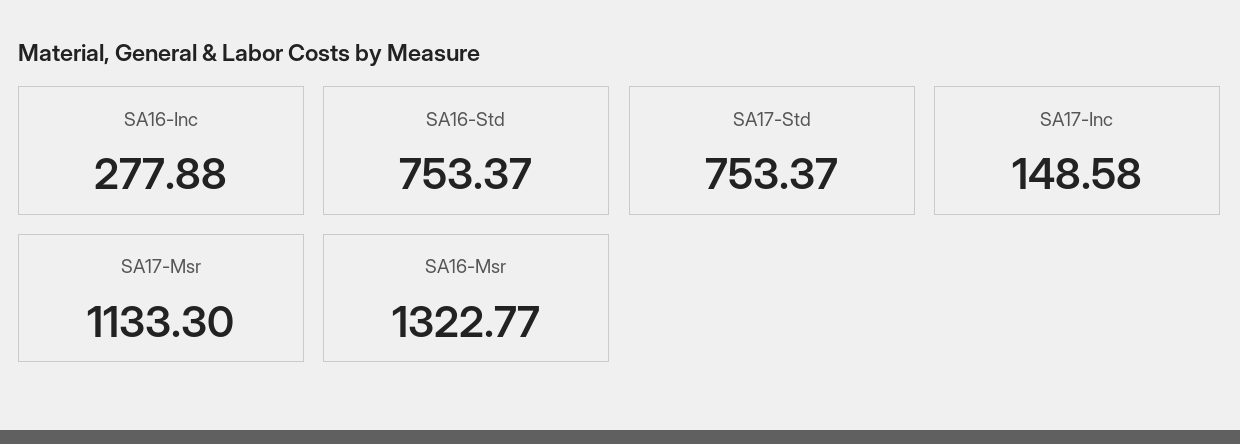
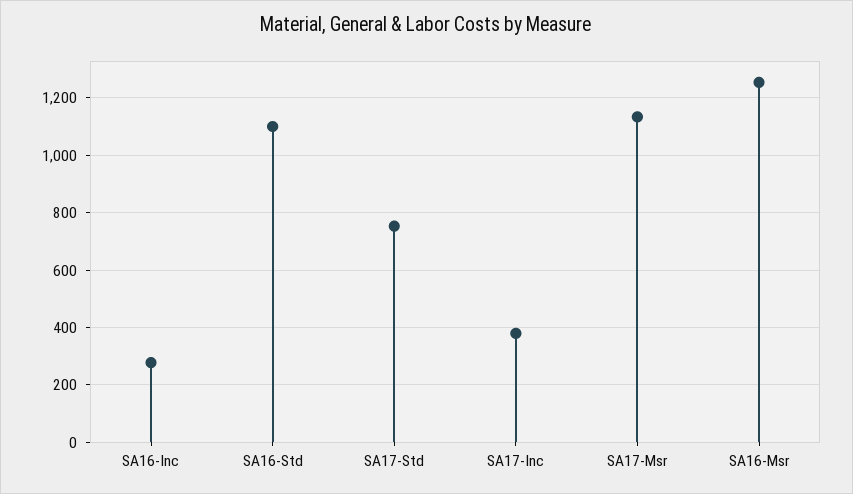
SA16-Std: 753.37 -> 1100
SA17-Inc: 148.58 -> 375
SA16-Msr: 1322.77 -> 1250

